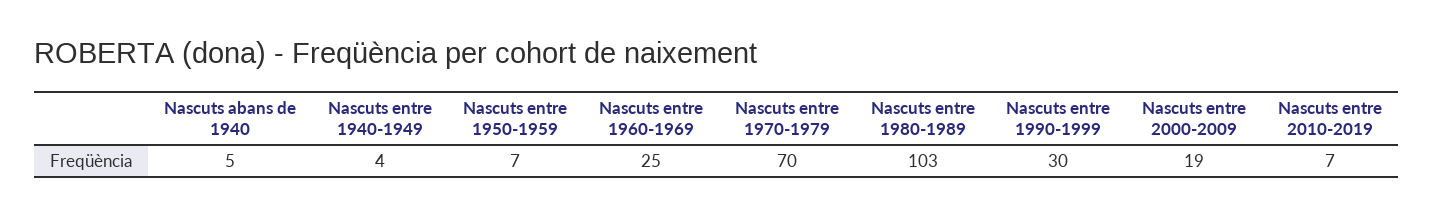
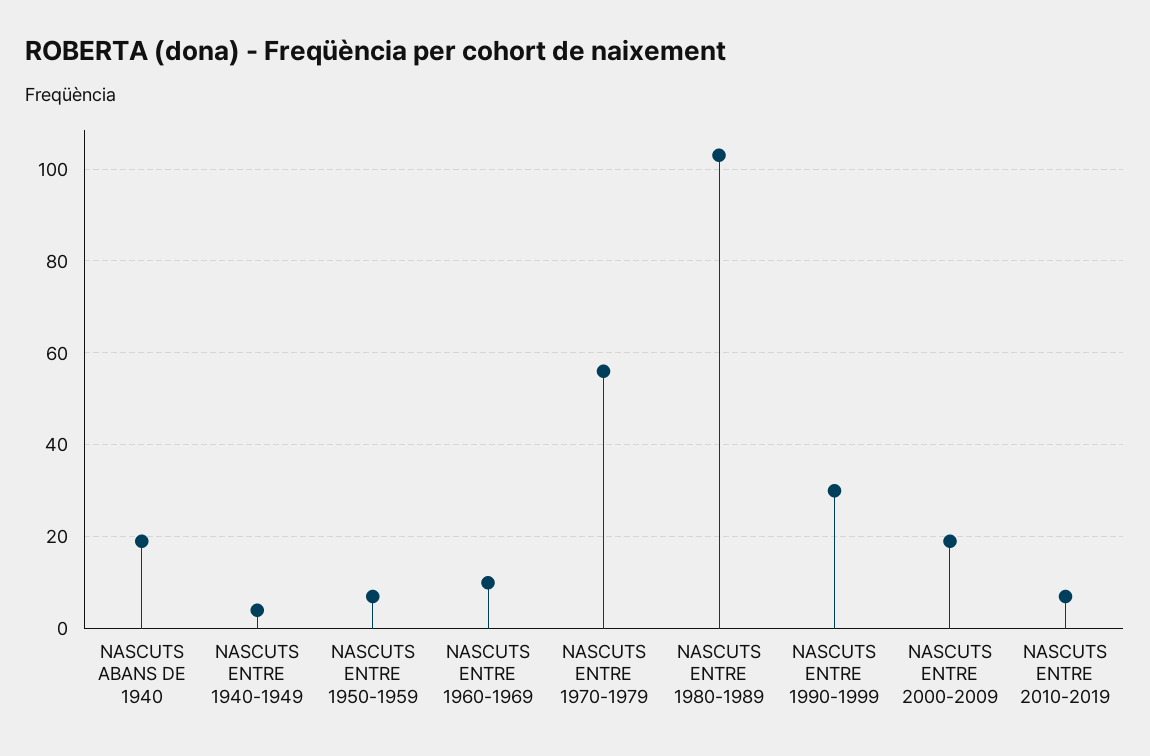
Nascuts abans de 1940: 5 -> 20
Nascuts entre 1960-1969: 25 -> 10
Nascuts entre 1970-1979: 70 -> 55

